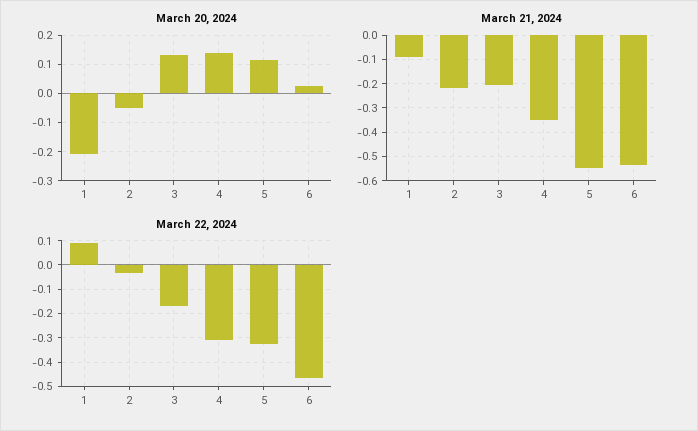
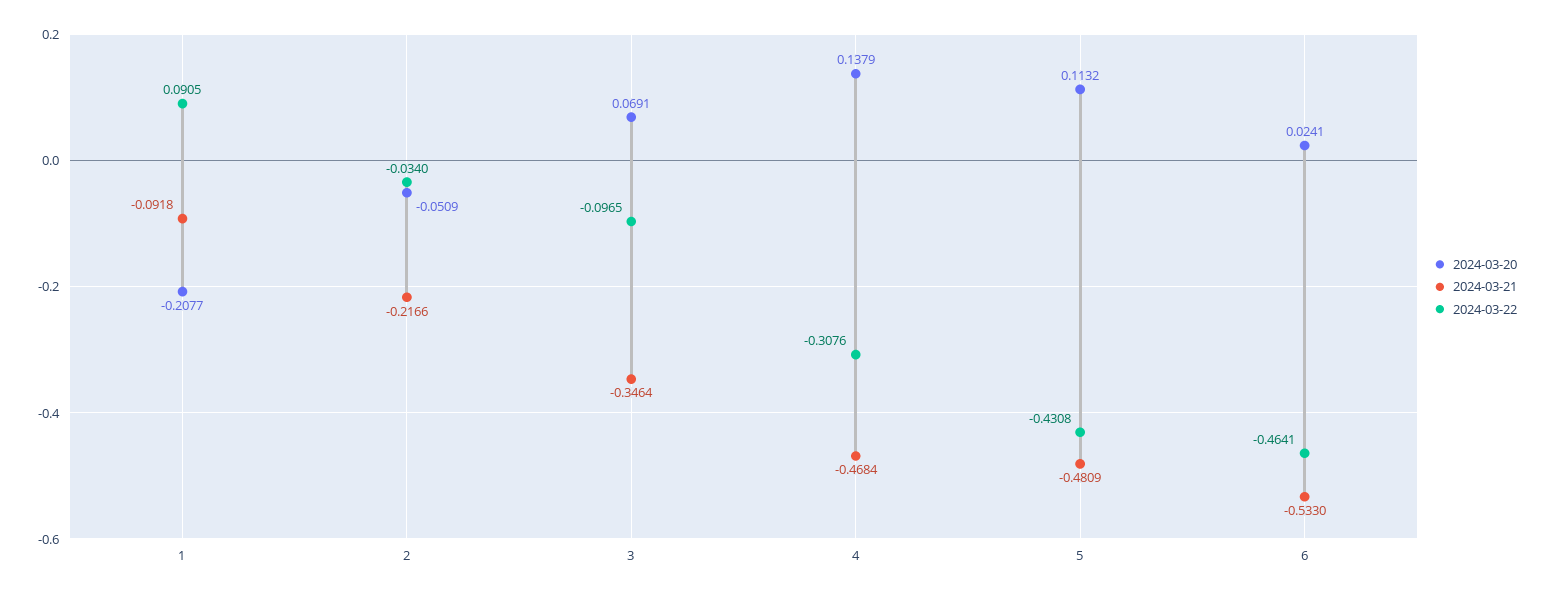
March 20, 2024, 3: 0.125 -> 0.0691
March 21, 2024, 3: -0.2 -> -0.3464
March 21, 2024, 4: -0.35 -> -0.4684
March 21, 2024, 5: -0.55 -> -0.4809
March 22, 2024, 3: -0.175 -> -0.0965
March 22, 2024, 5: -0.325 -> -0.4308

